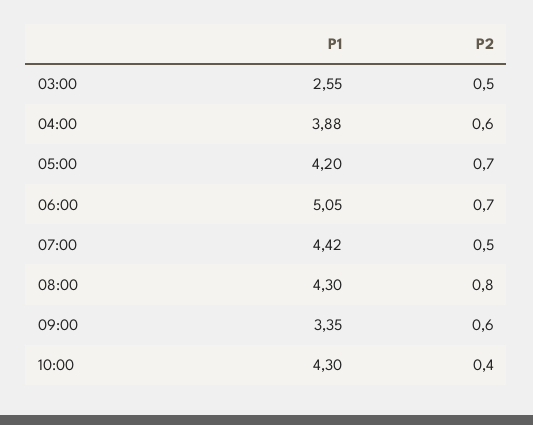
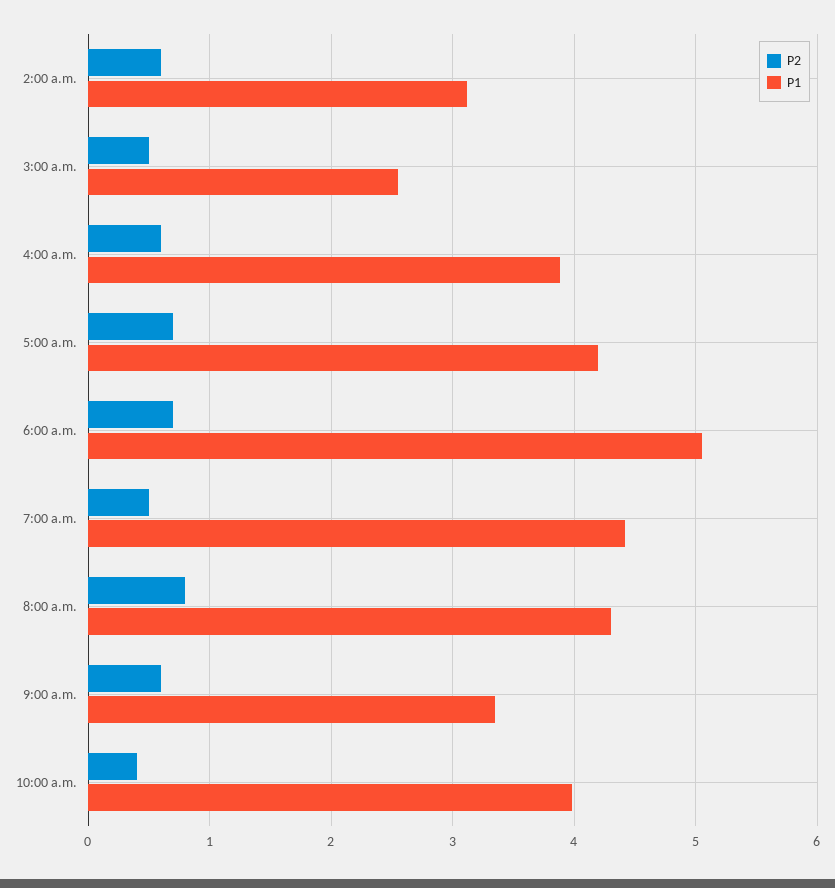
P1, 10:00: 4.3 -> 4
P2, 2:00 a.m.: none -> 0.6
P1, 2:00 a.m.: none -> 3.1

